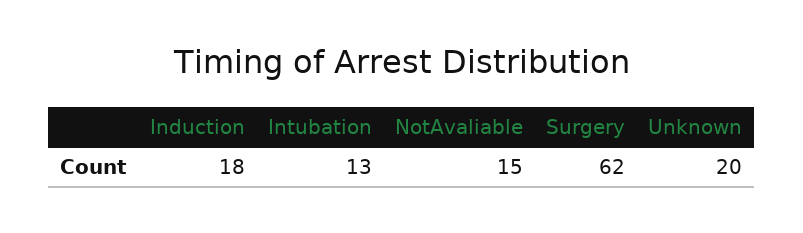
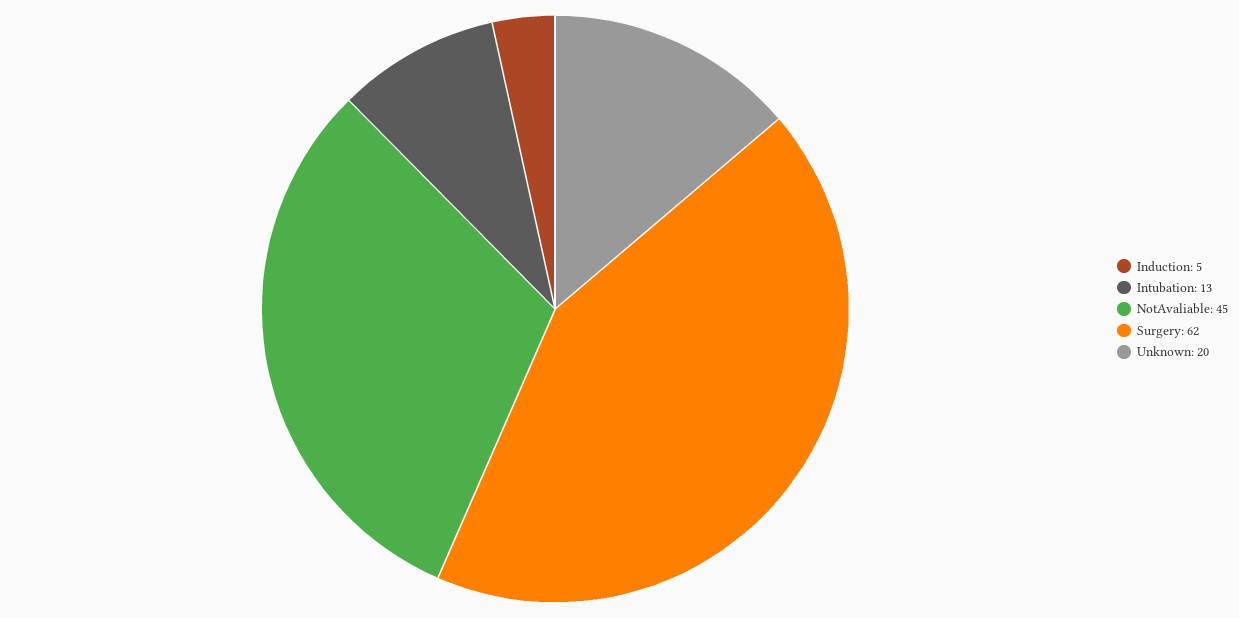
Induction: 18 -> 5
NotAvaliable: 15 -> 45

